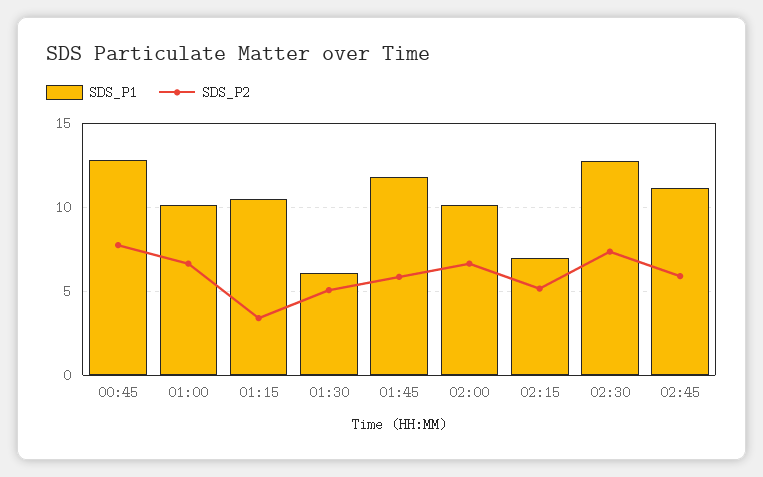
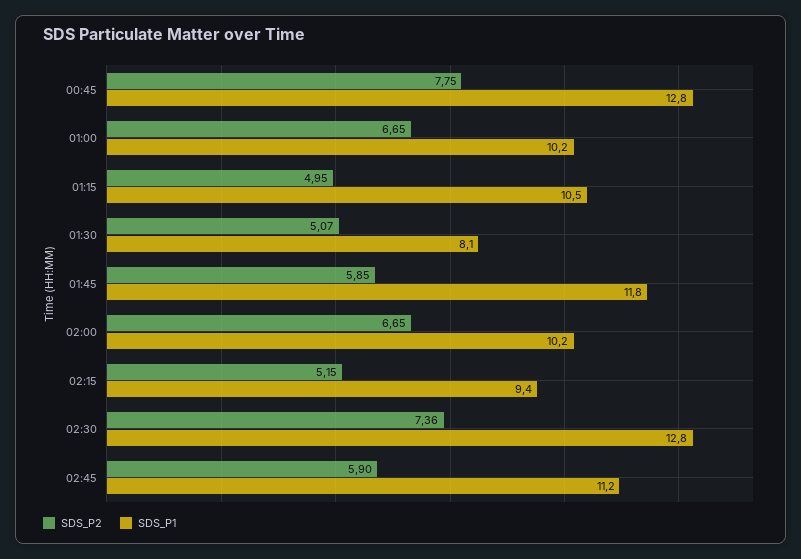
SDS_P2, 01:15: 3.5 -> 4.95
SDS_P1, 01:30: 6 -> 8.1
SDS_P1, 02:15: 7 -> 9.4

